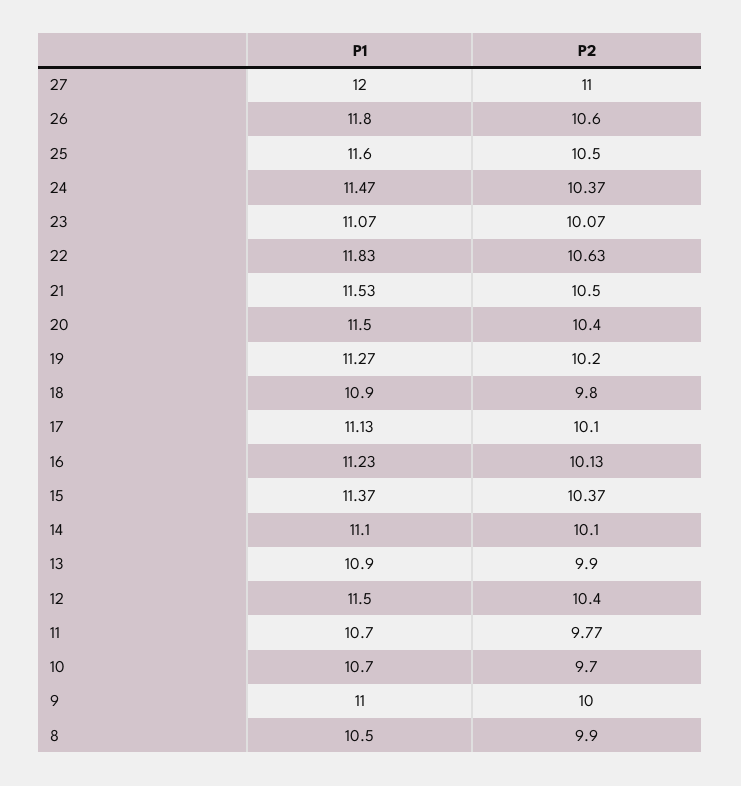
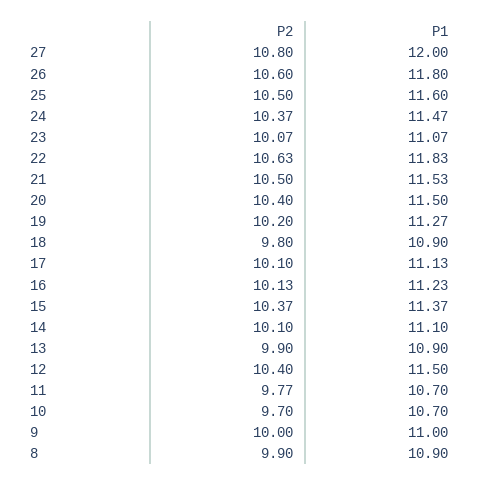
P2, 27: 11 -> 10.8
P1, 8: 10.5 -> 10.9

